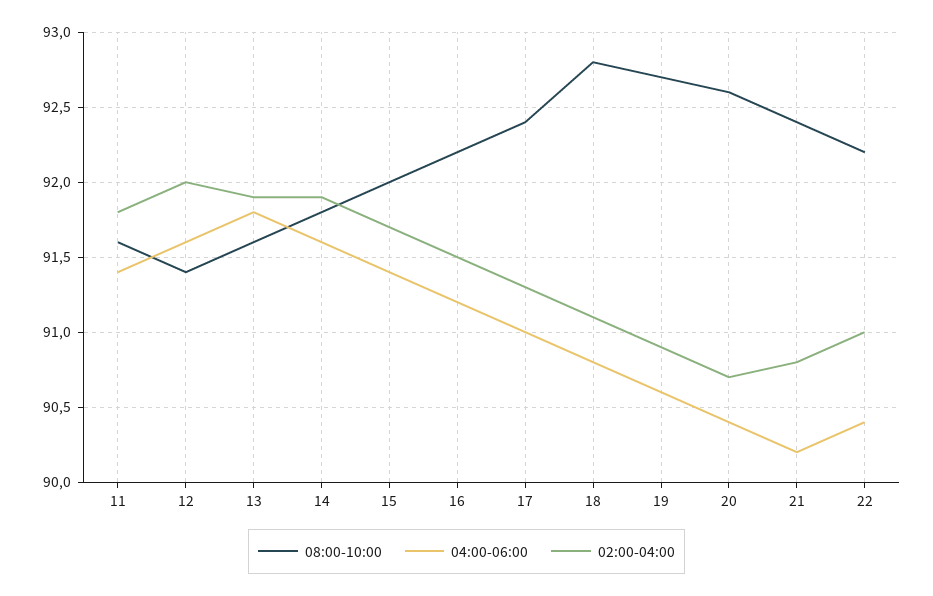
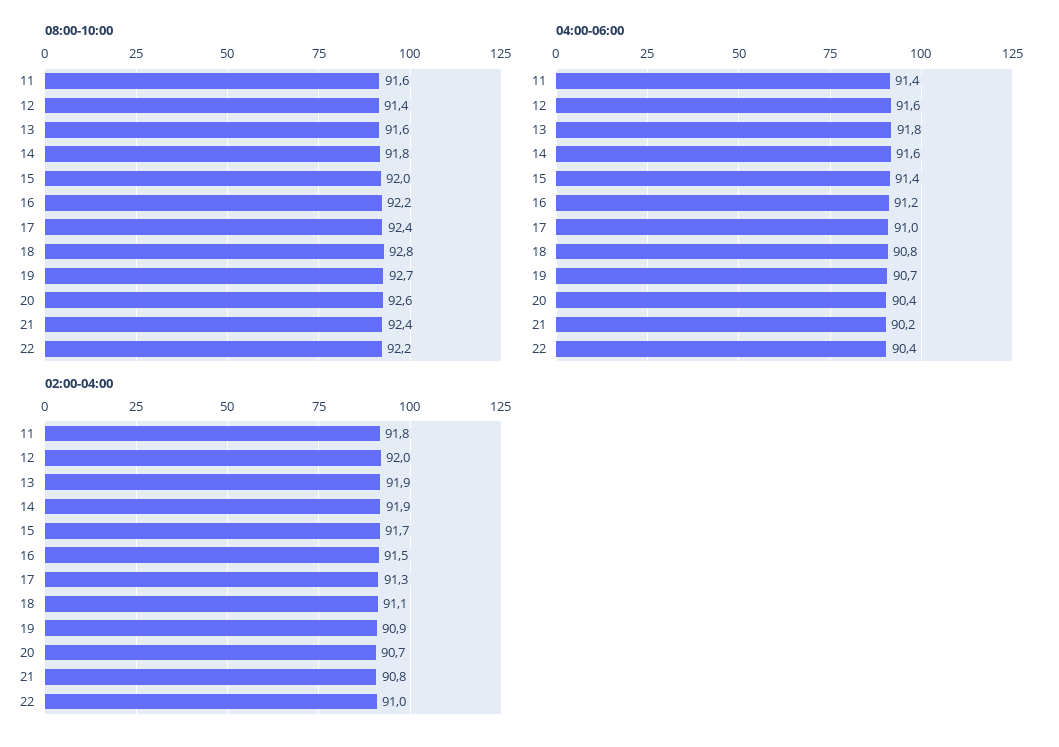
04:00-06:00, 19: 90.6 -> 90.7

